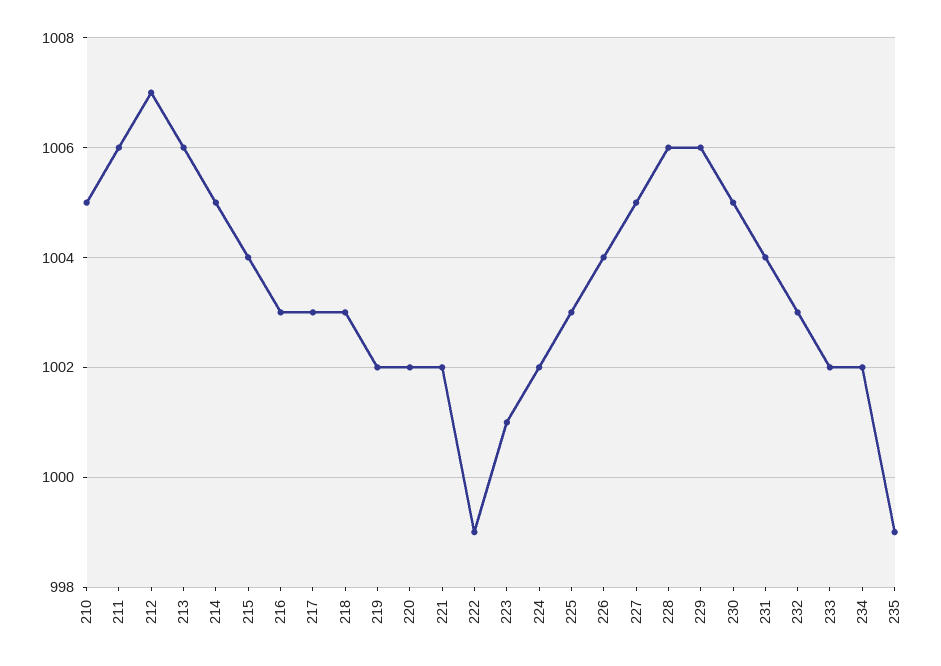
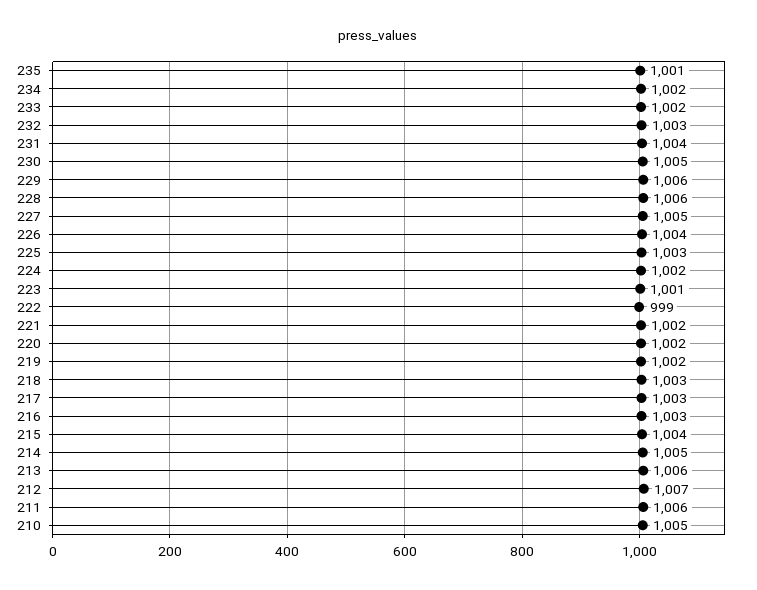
235: 999 -> 1001

